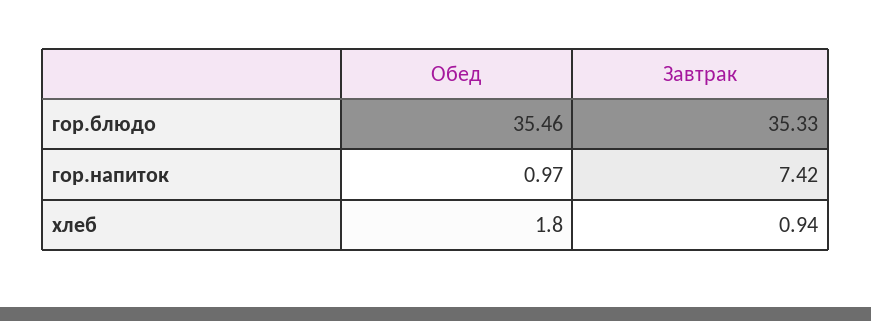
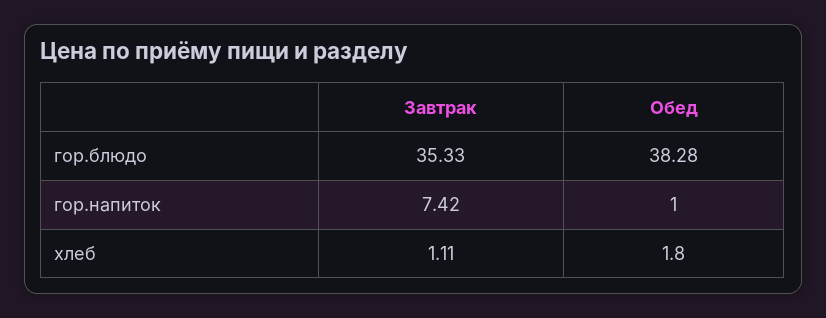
Обед, гор.блюдо: 35.46 -> 38.28
Обед, гор.напиток: 0.97 -> 1
Завтрак, хлеб: 0.94 -> 1.11

